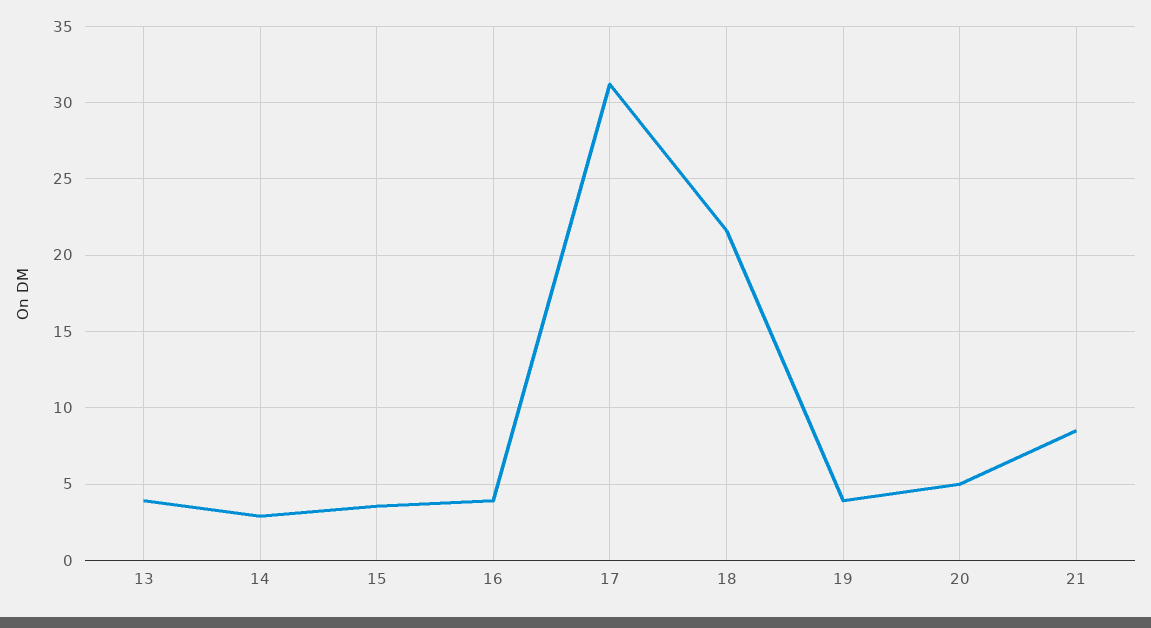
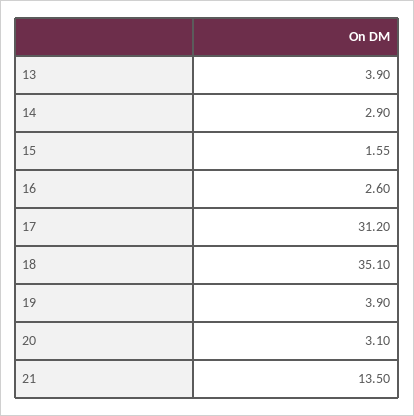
15: 3.5 -> 1.55
16: 4 -> 2.6
18: 21.5 -> 35.1
20: 5 -> 3.1
21: 8.5 -> 13.5

